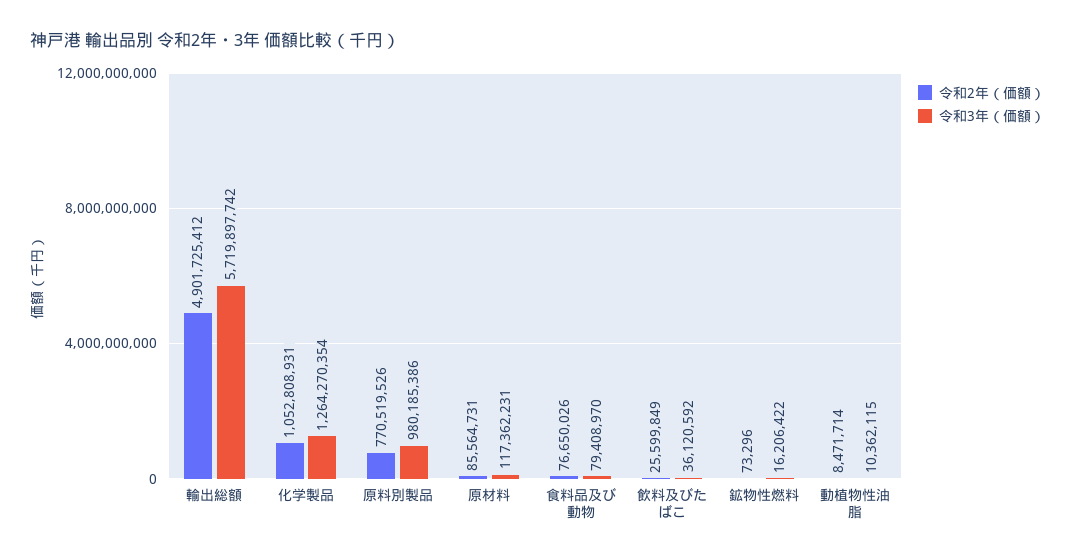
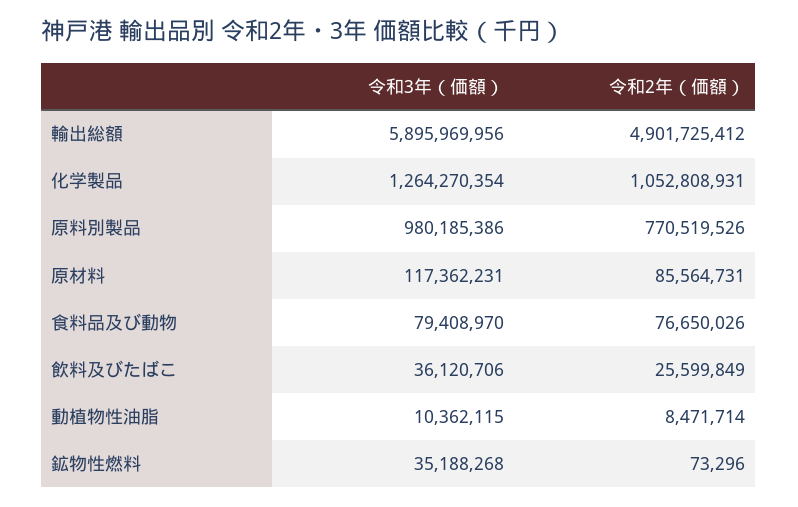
令和3年（価額）, 輸出総額: 5719897742 -> 5895969956
令和3年（価額）, 飲料及びたばこ: 36120592 -> 36120706
令和3年（価額）, 鉱物性燃料: 16206422 -> 35188268

